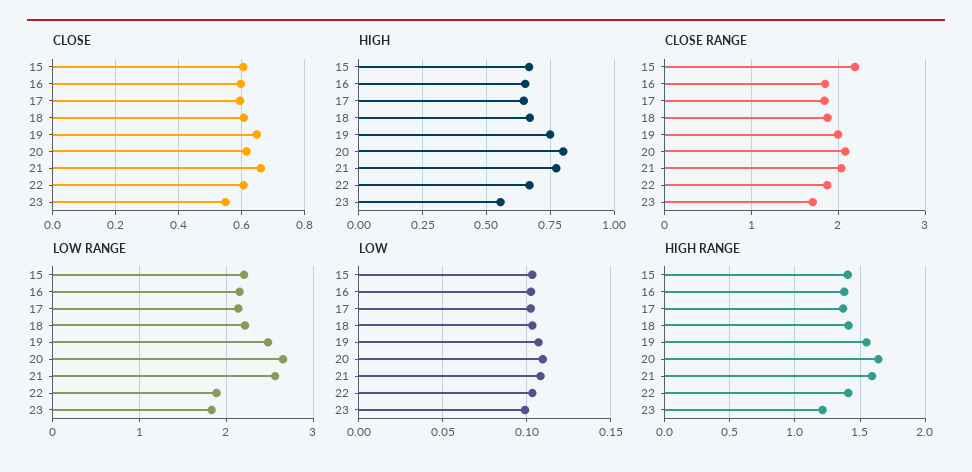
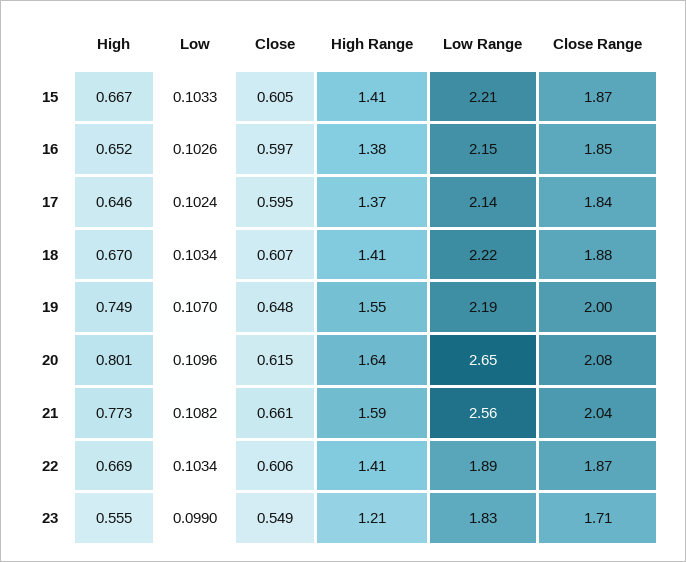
CLOSE RANGE, 15: 2.2 -> 1.87
LOW RANGE, 19: 2.5 -> 2.19

